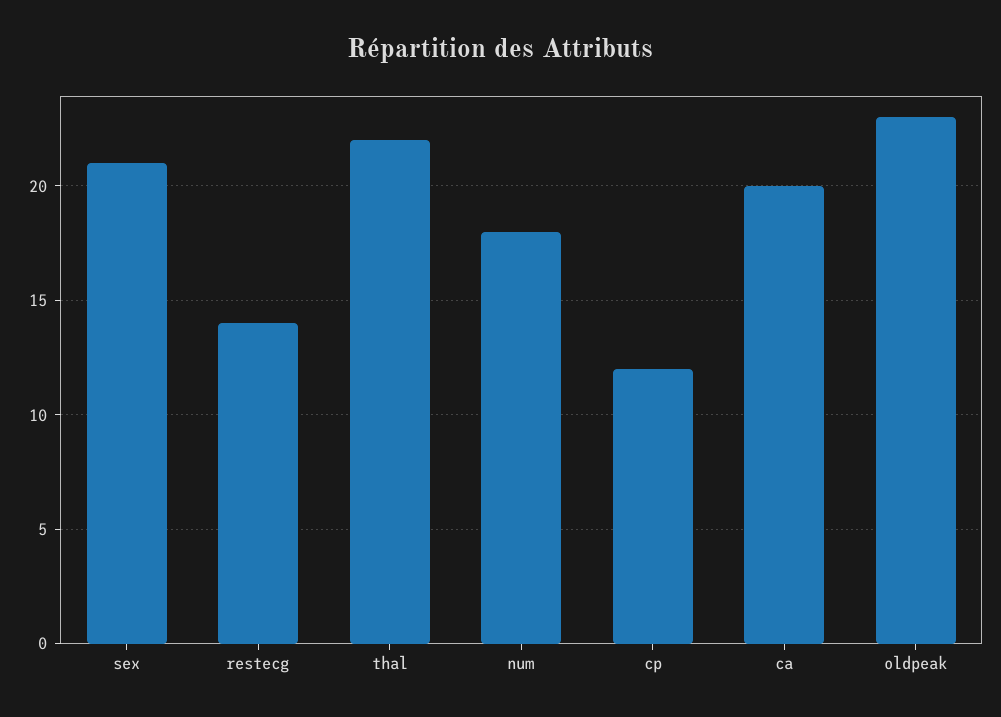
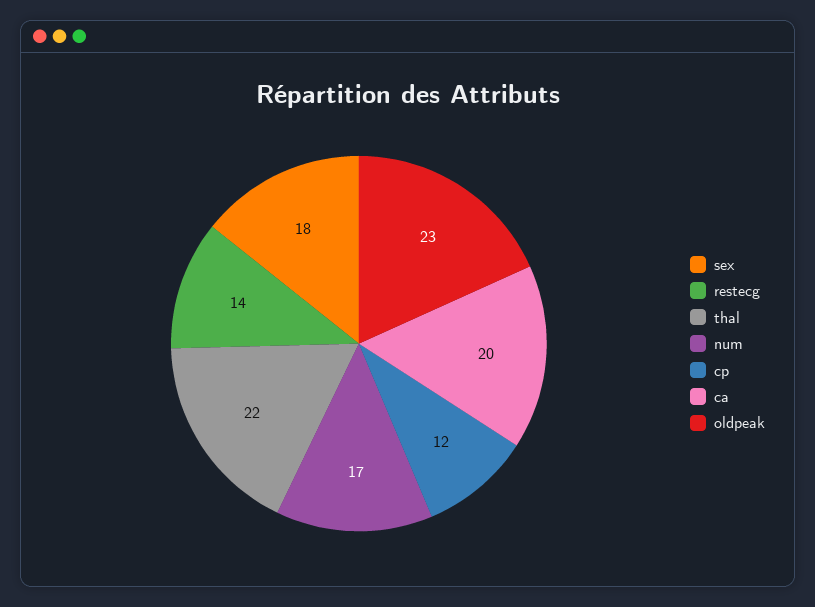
sex: 21 -> 18
num: 18 -> 17

